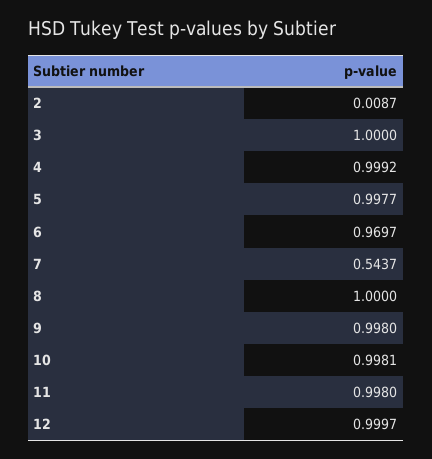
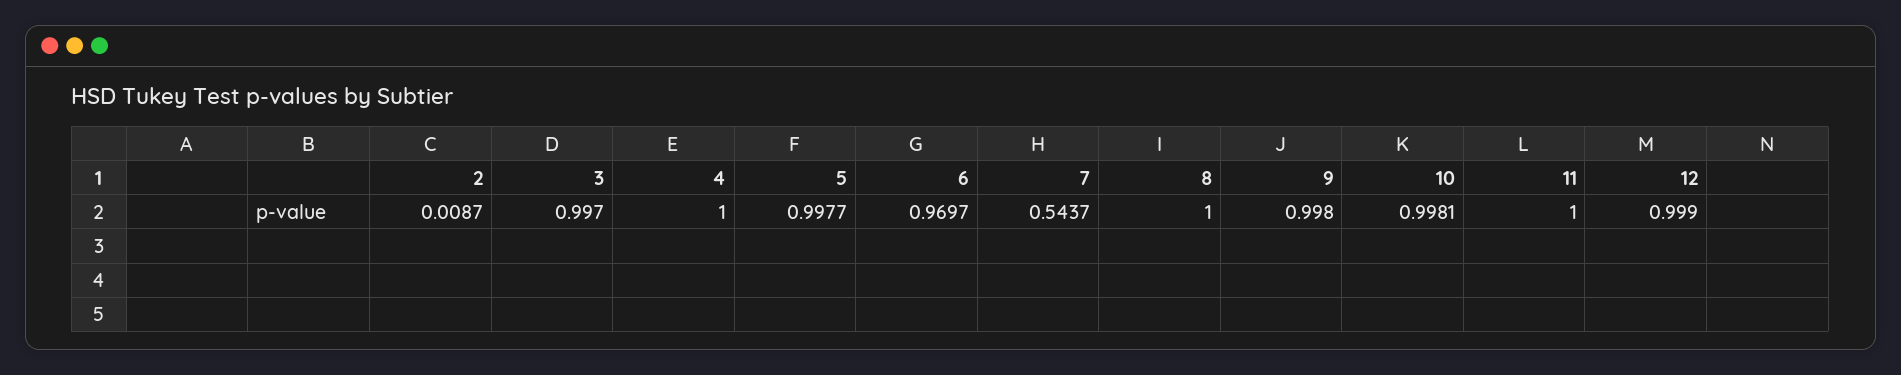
3: 1 -> 0.997
4: 0.9992 -> 1
11: 0.998 -> 1
12: 0.9997 -> 0.999

